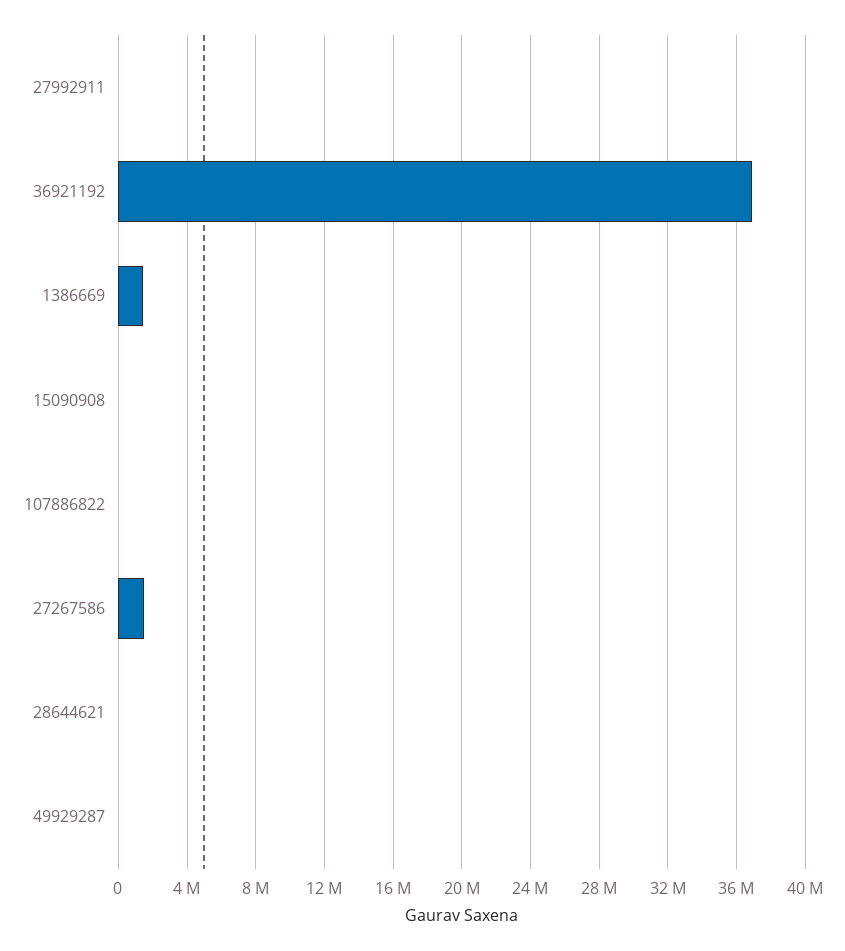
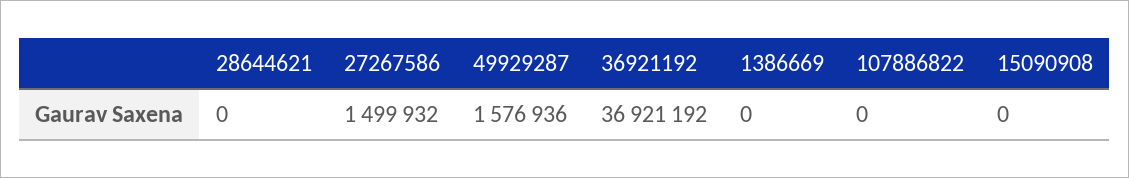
27992911: 0 -> none
1386669: 1500000 -> 0
49929287: 0 -> 1576936

